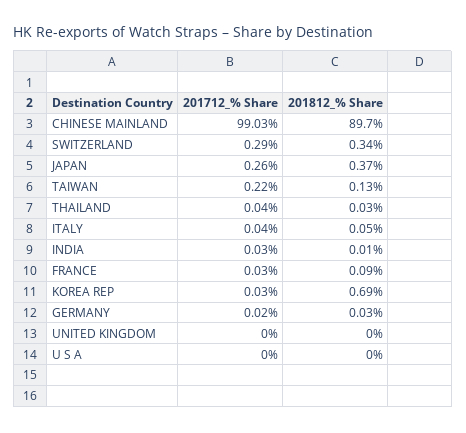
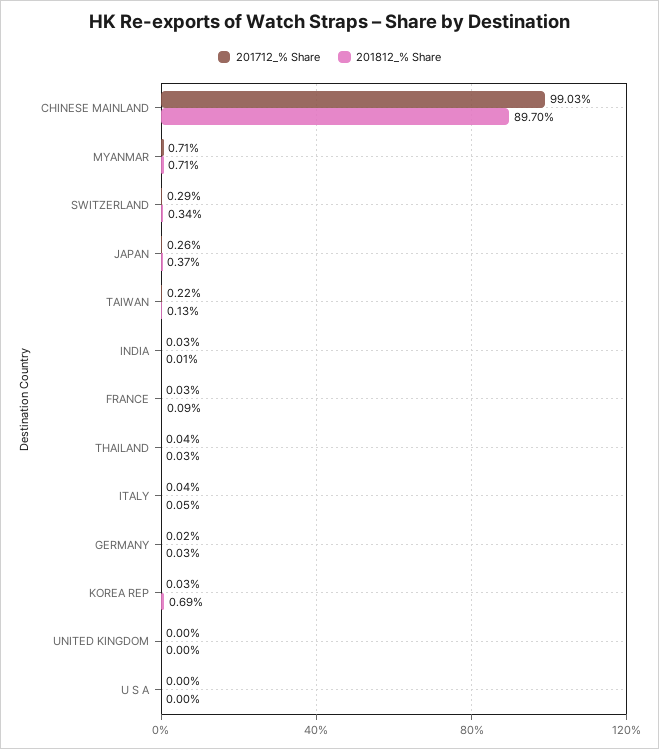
201712_% Share, MYANMAR: none -> 0.71
201812_% Share, MYANMAR: none -> 0.71

